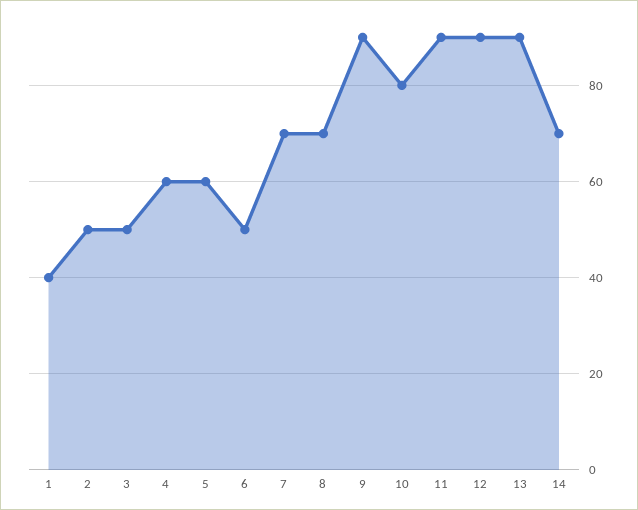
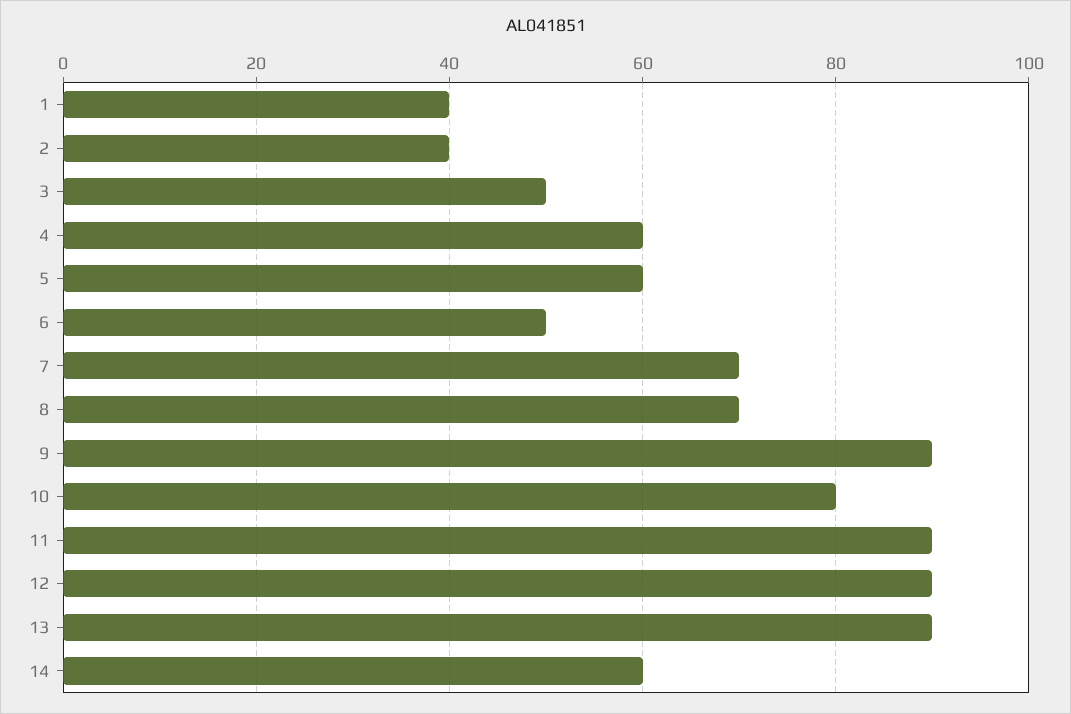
2: 50 -> 40
14: 70 -> 60

